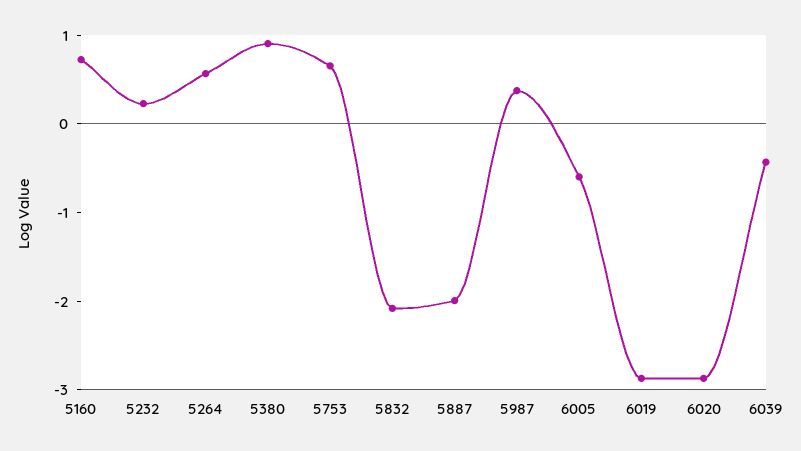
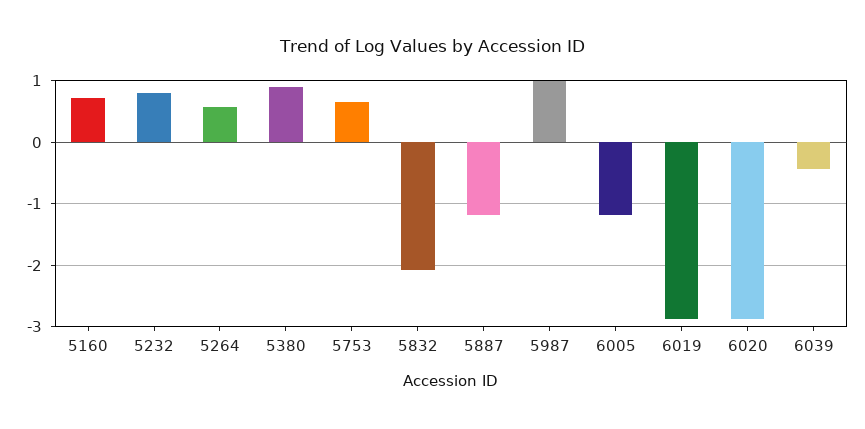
5232: 0.2 -> 0.8
5887: -2 -> -1.2
5987: 0.4 -> 1
6005: -0.6 -> -1.2

